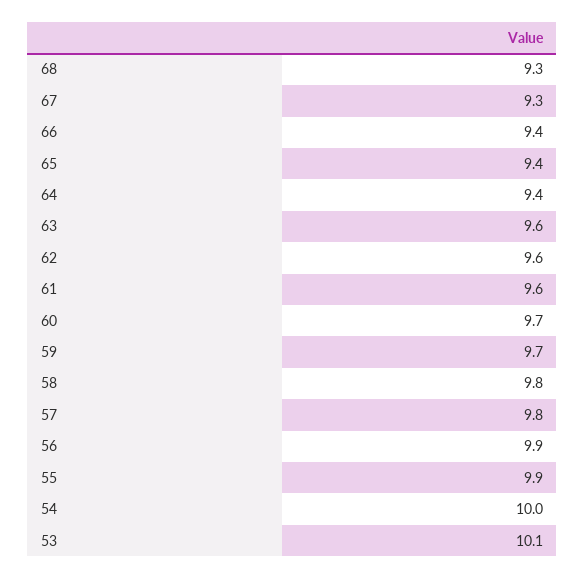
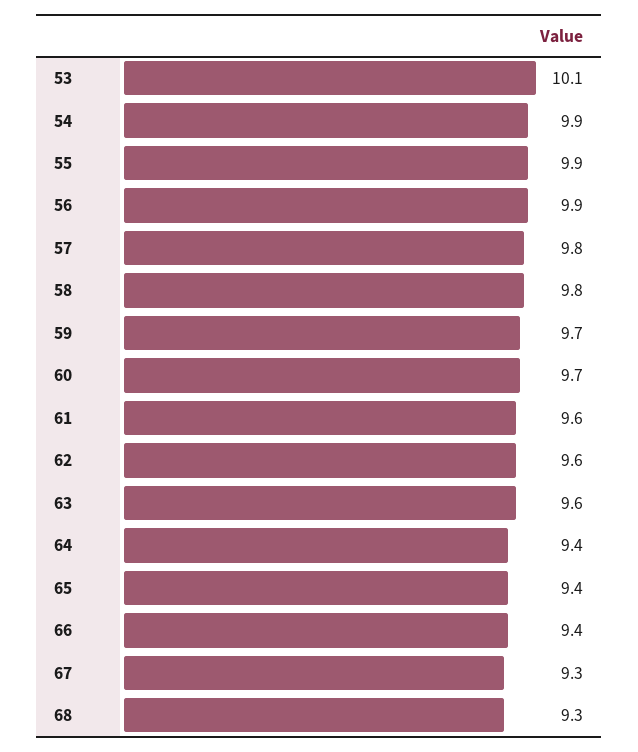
54: 10 -> 9.9

